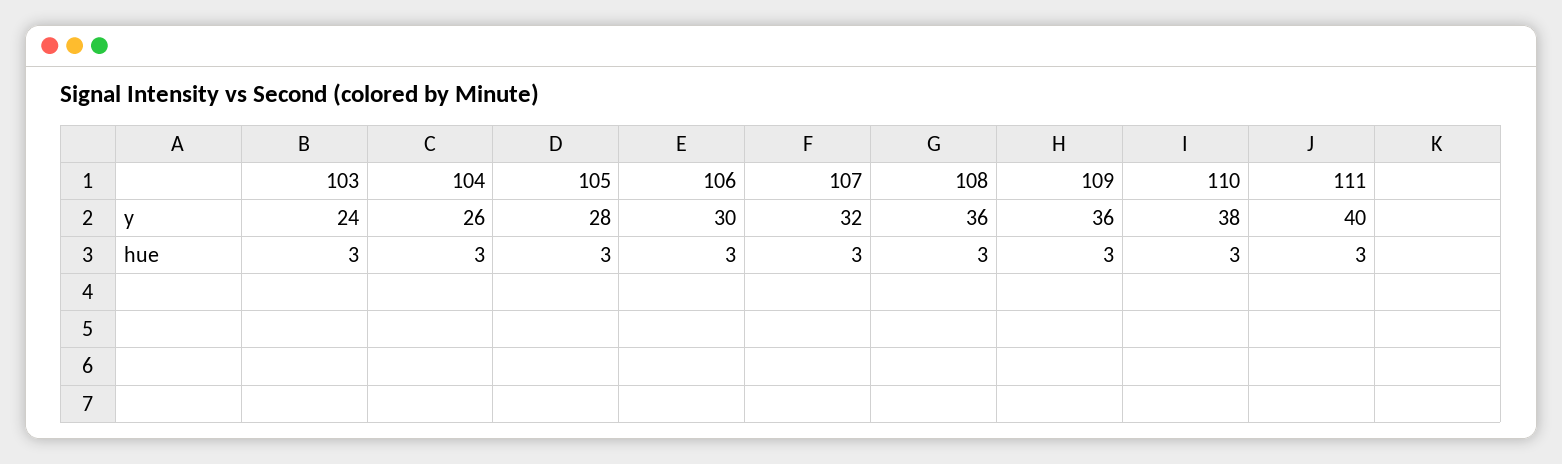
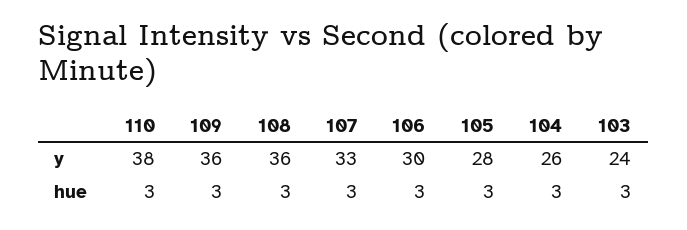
107, y: 32 -> 33
111, y: 40 -> none
111, hue: 3 -> none

